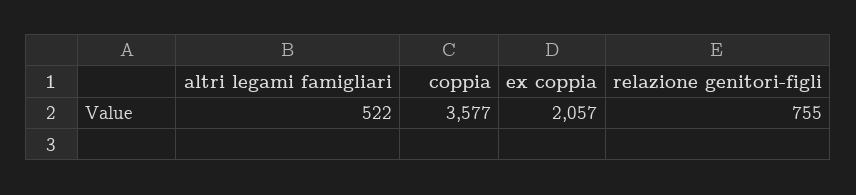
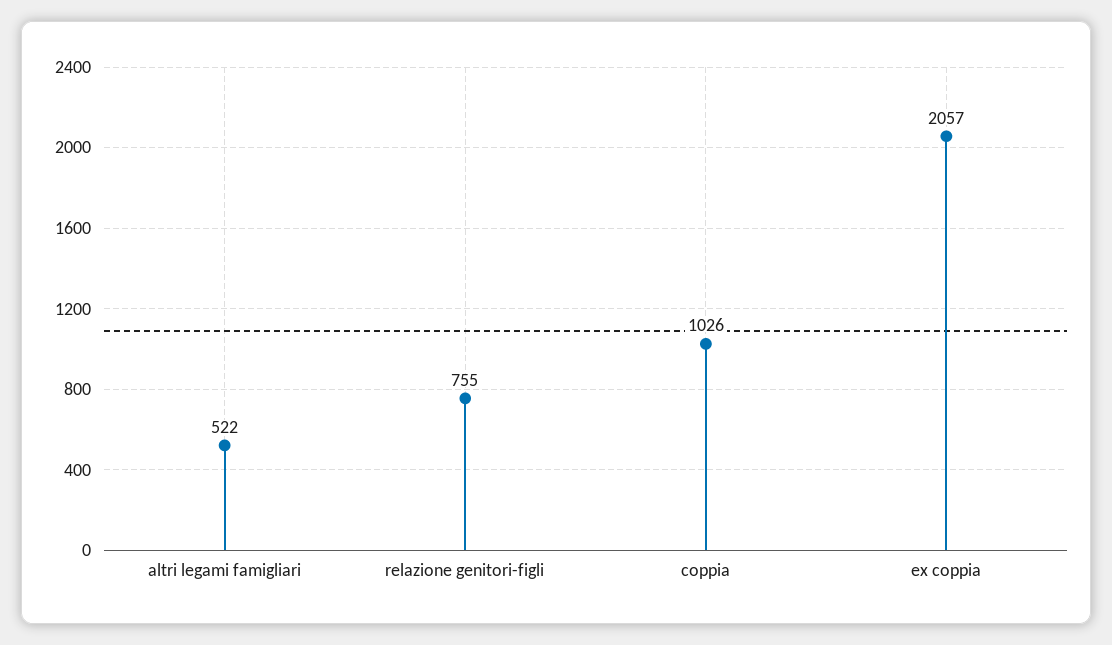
coppia: 3577 -> 1026

